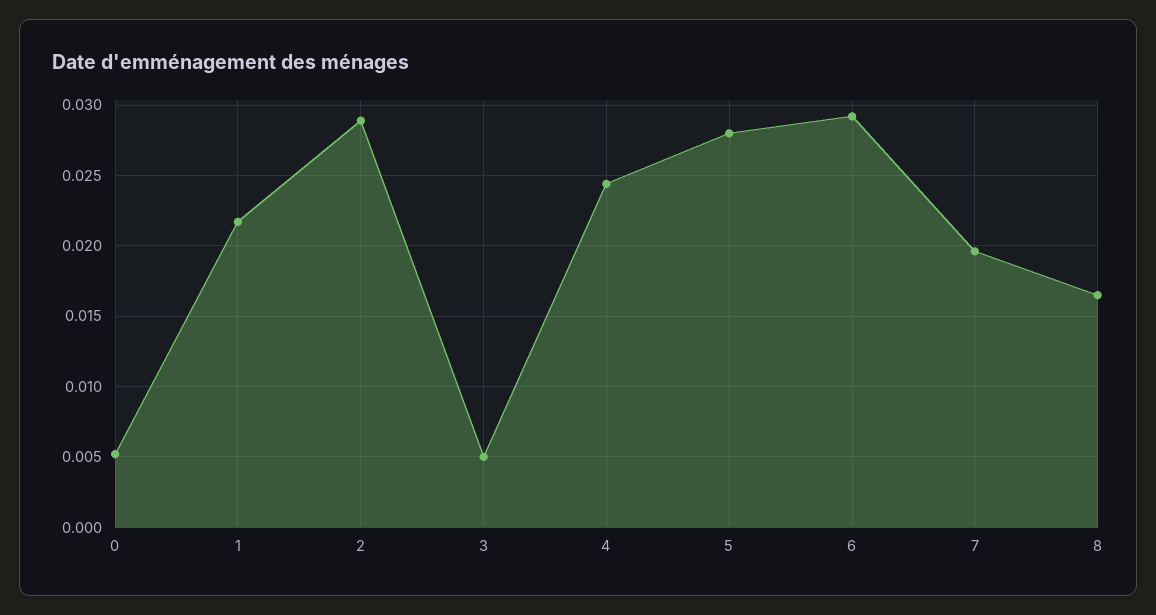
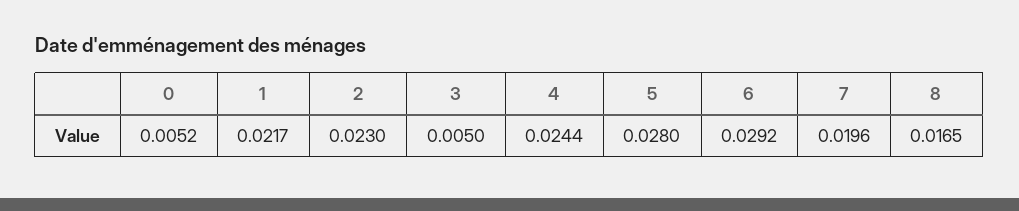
2: 0.029 -> 0.023

